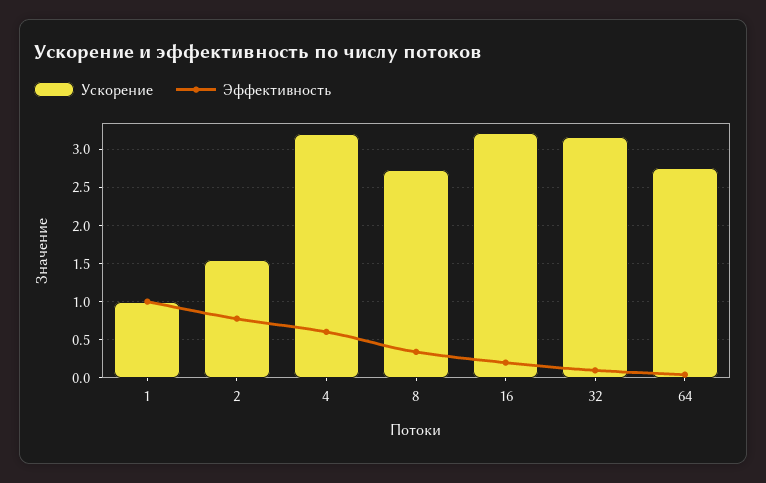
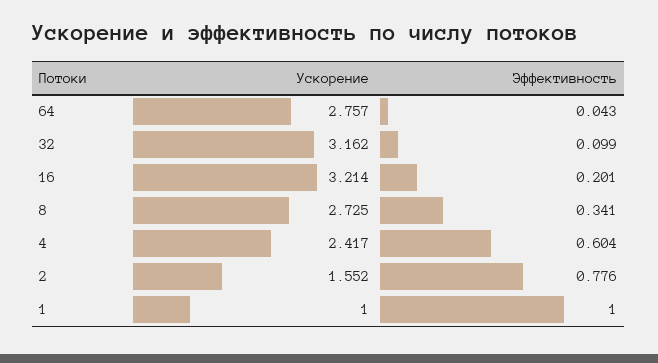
Ускорение, 4: 3.2 -> 2.417

